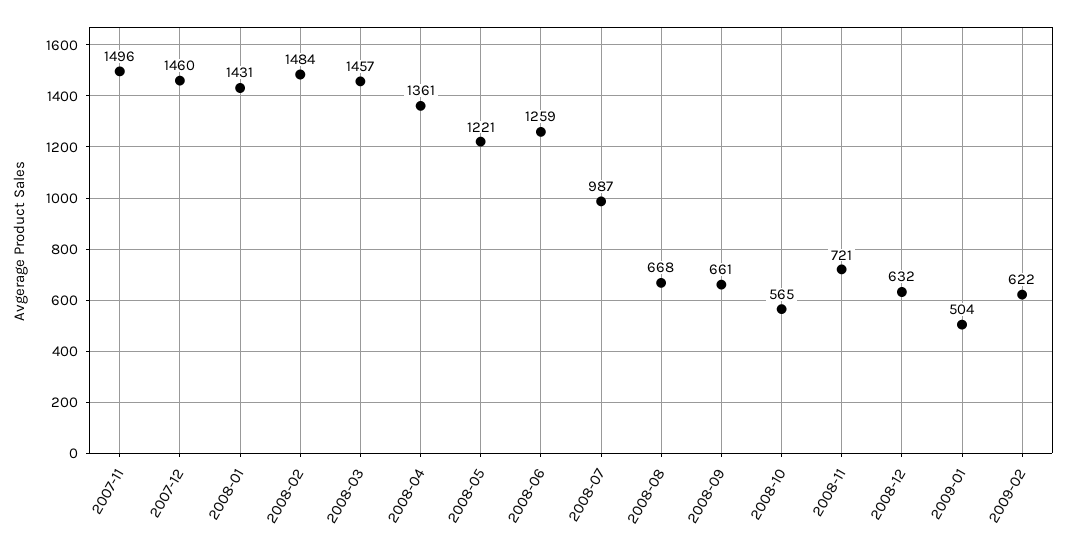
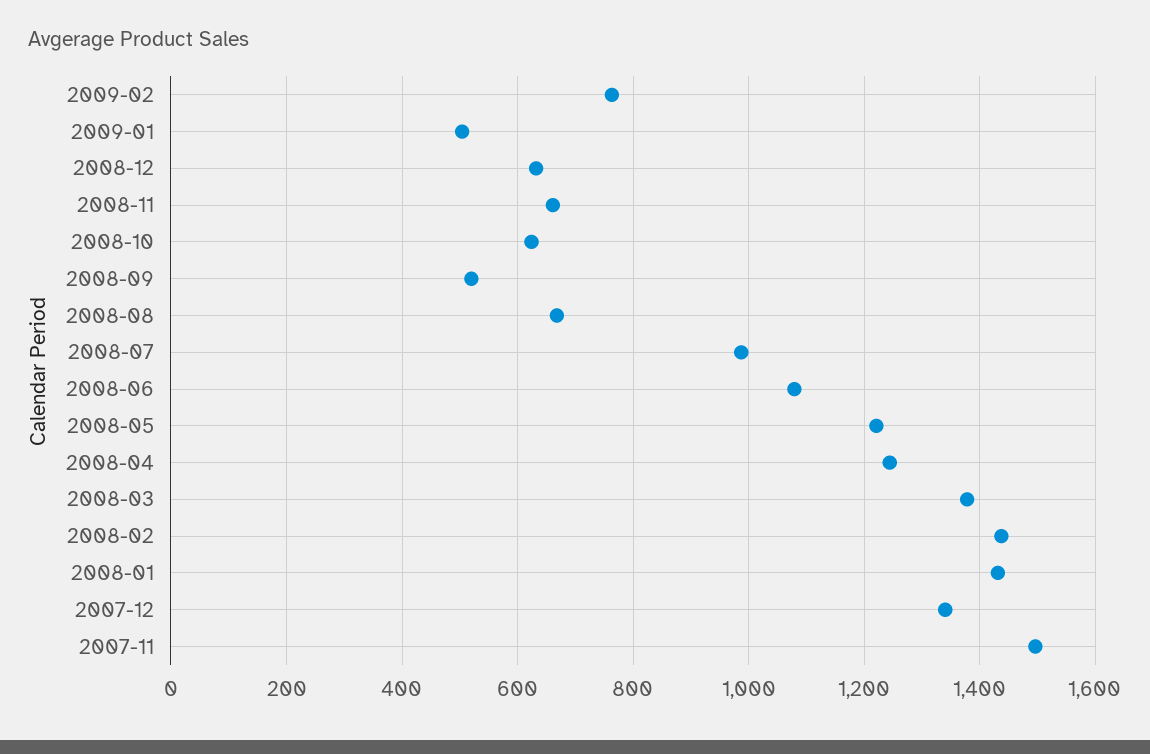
2007-12: 1460 -> 1340
2008-02: 1484 -> 1440
2008-03: 1457 -> 1380
2008-04: 1361 -> 1240
2008-06: 1259 -> 1080
2008-09: 661 -> 520
2008-10: 565 -> 620
2008-11: 721 -> 660
2009-02: 622 -> 760

